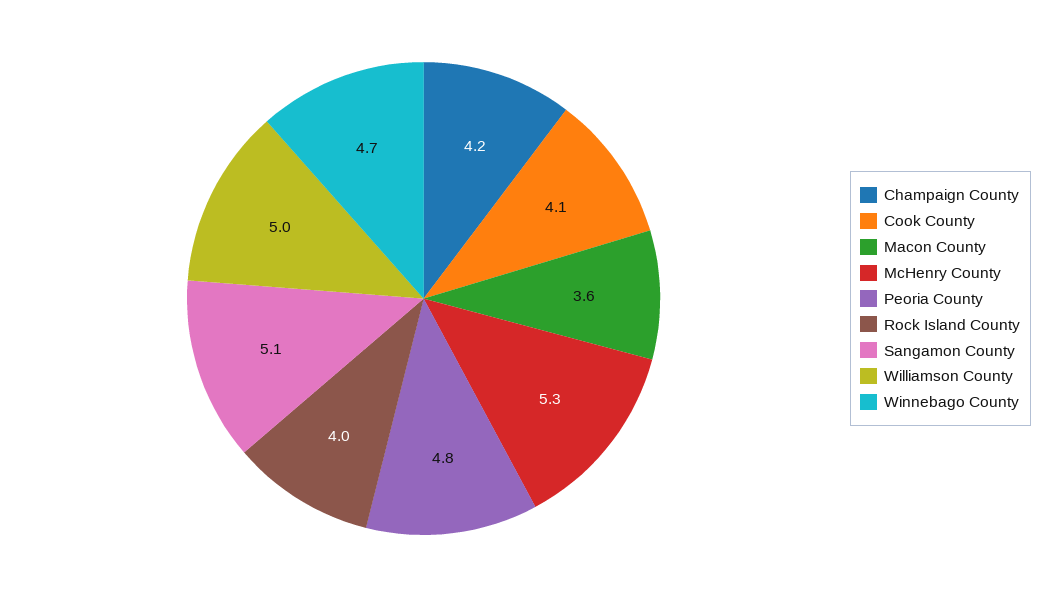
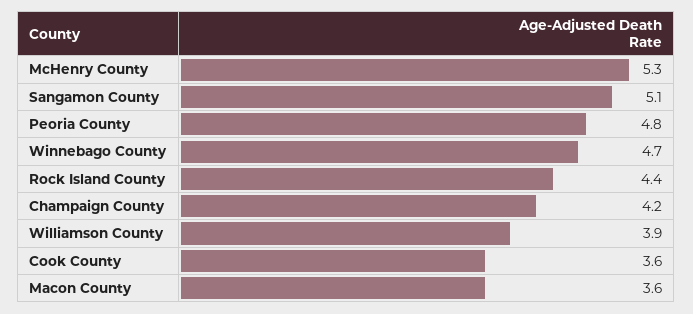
Cook County: 4.1 -> 3.6
Rock Island County: 4 -> 4.4
Williamson County: 5 -> 3.9

